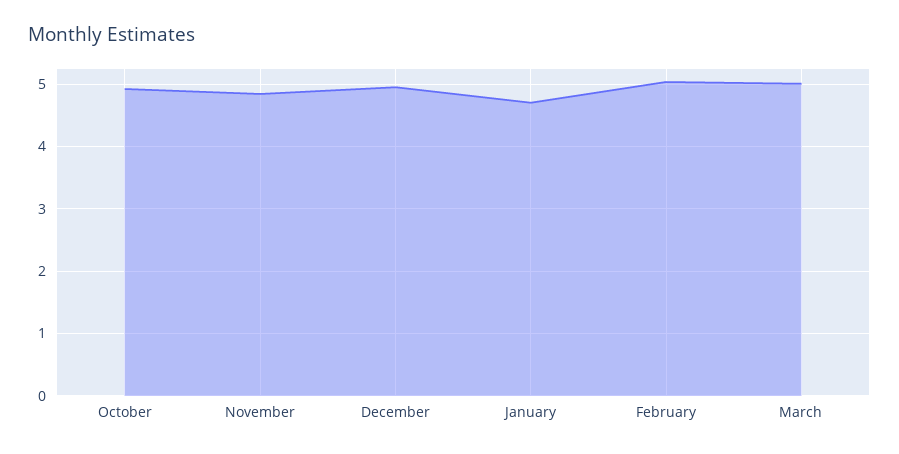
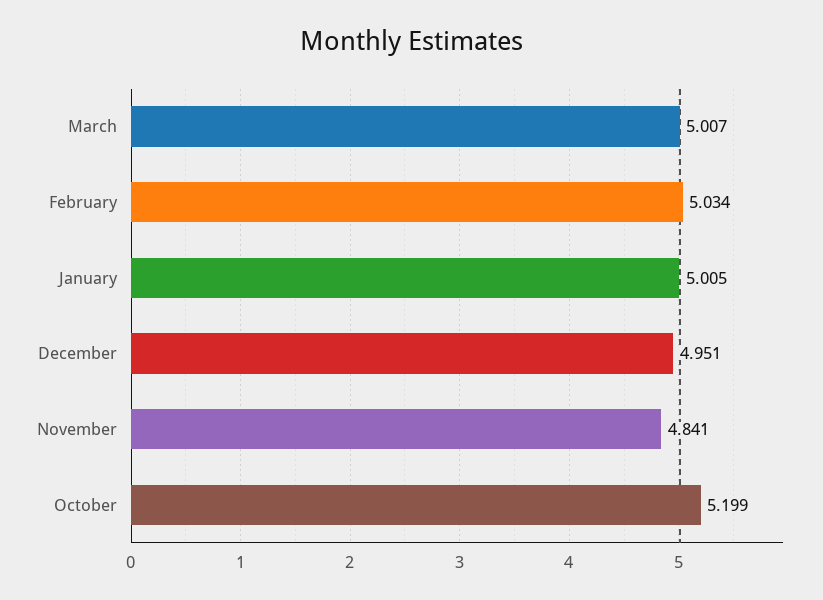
October: 4.9 -> 5.199
January: 4.7 -> 5.005

